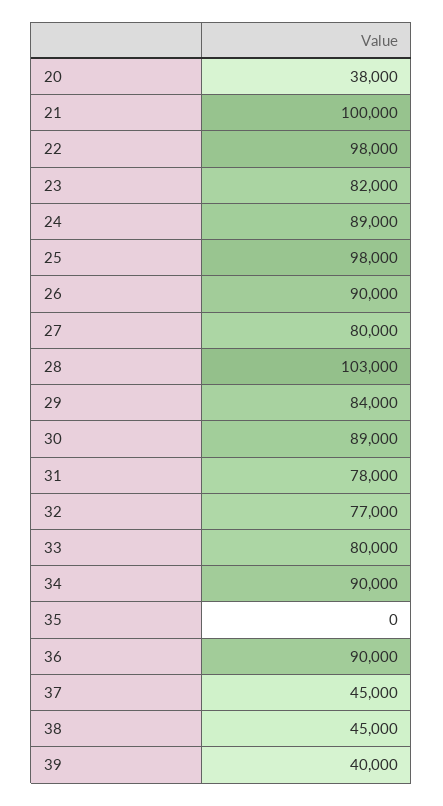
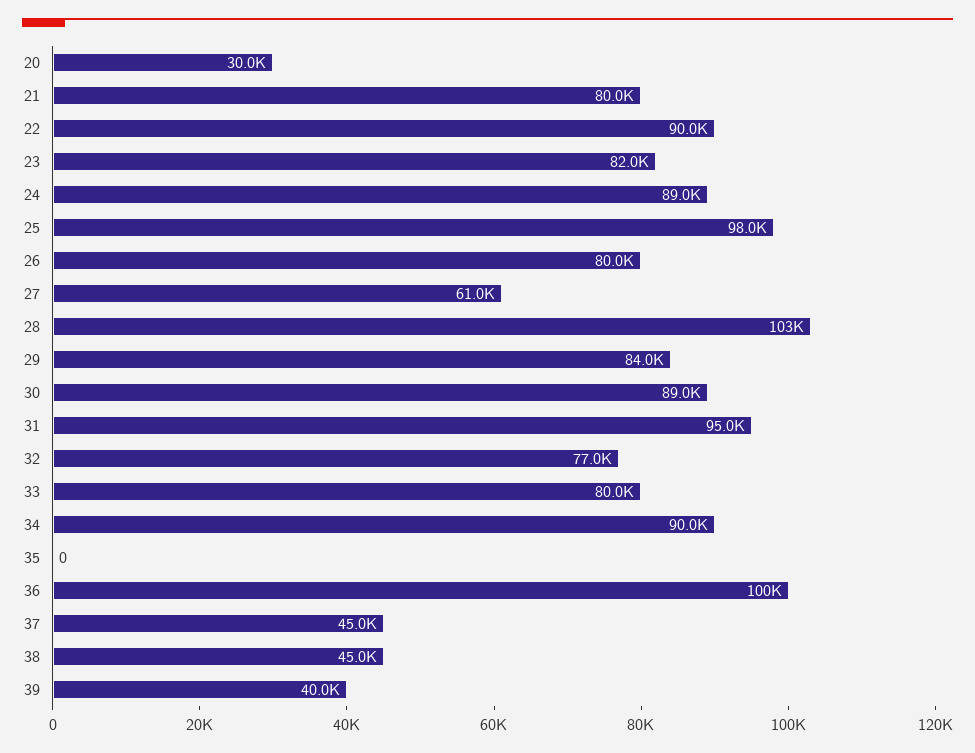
20: 38000 -> 30000
21: 100000 -> 80000
22: 98000 -> 90000
26: 90000 -> 80000
27: 80000 -> 61000
31: 78000 -> 95000
36: 90000 -> 100000

